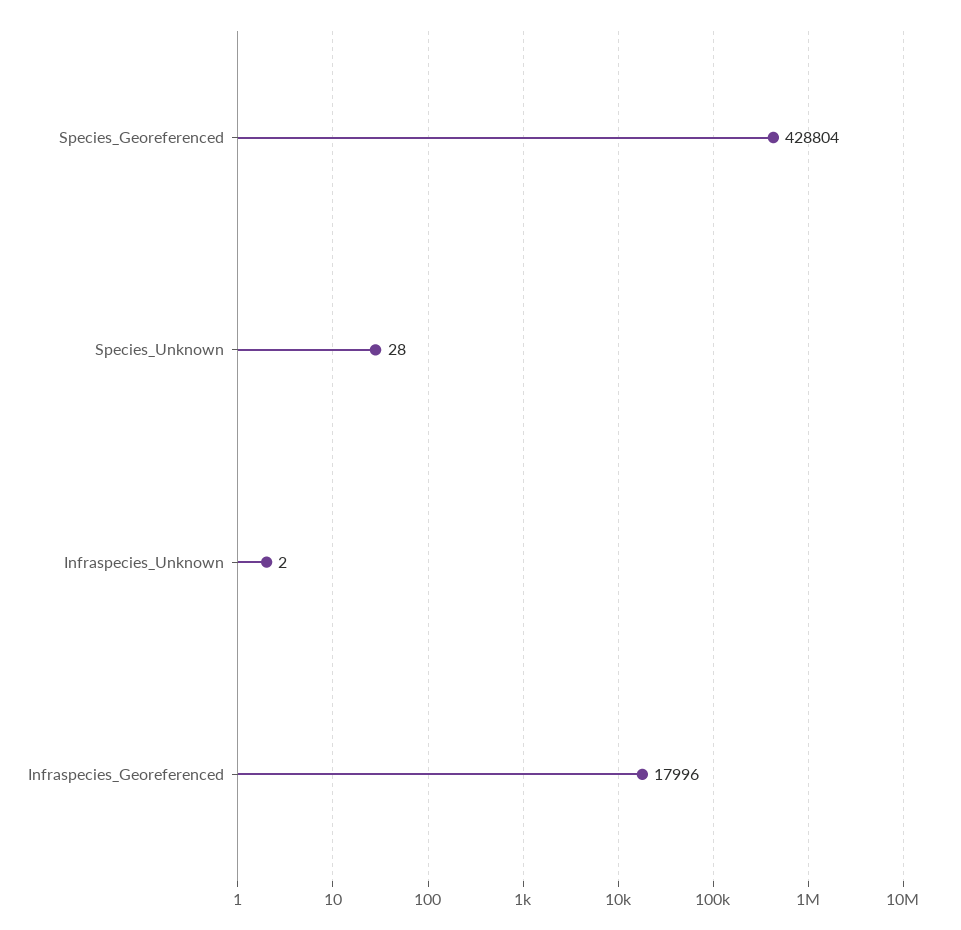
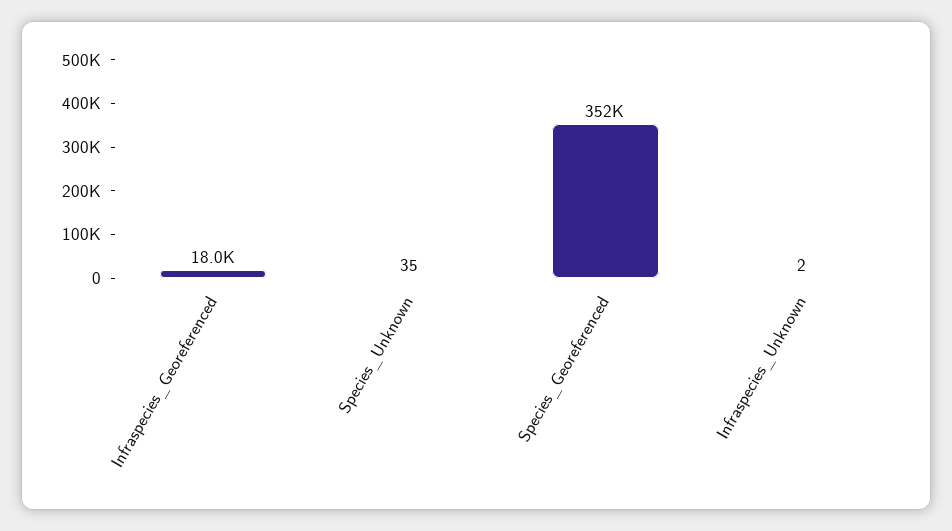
Species_Georeferenced: 428804 -> 352000
Species_Unknown: 28 -> 35

